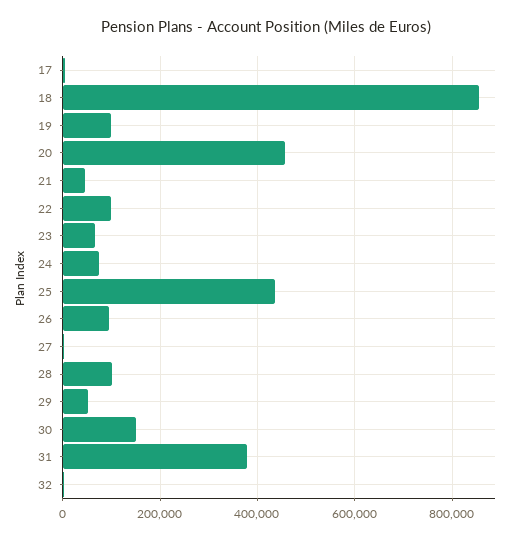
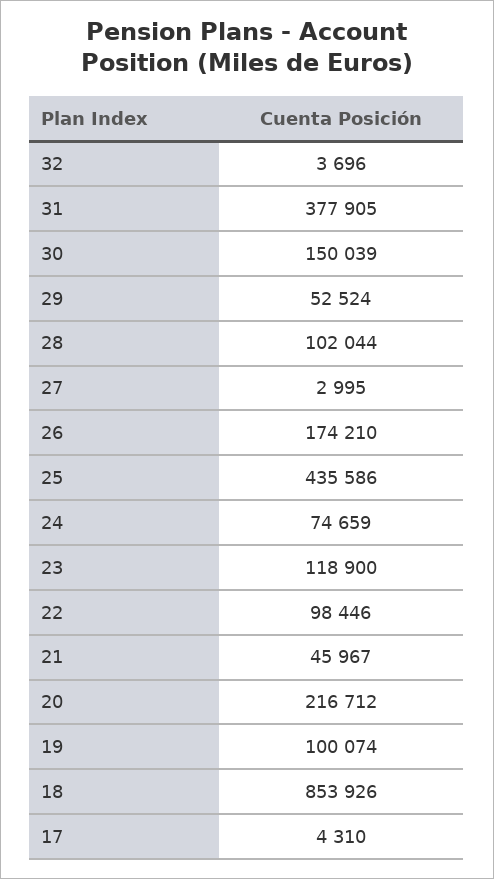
20: 460000 -> 216712
23: 60000 -> 118900
26: 100000 -> 174210

